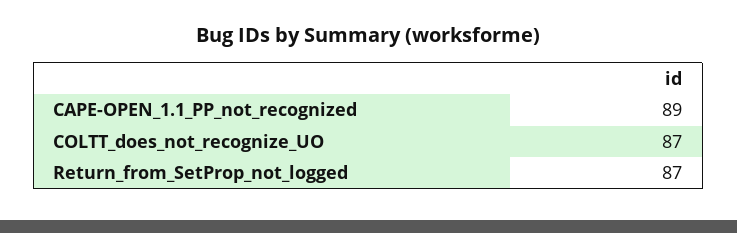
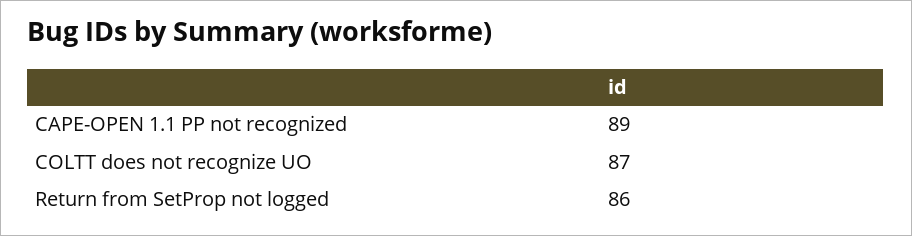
Return_from_SetProp_not_logged: 87 -> 86

